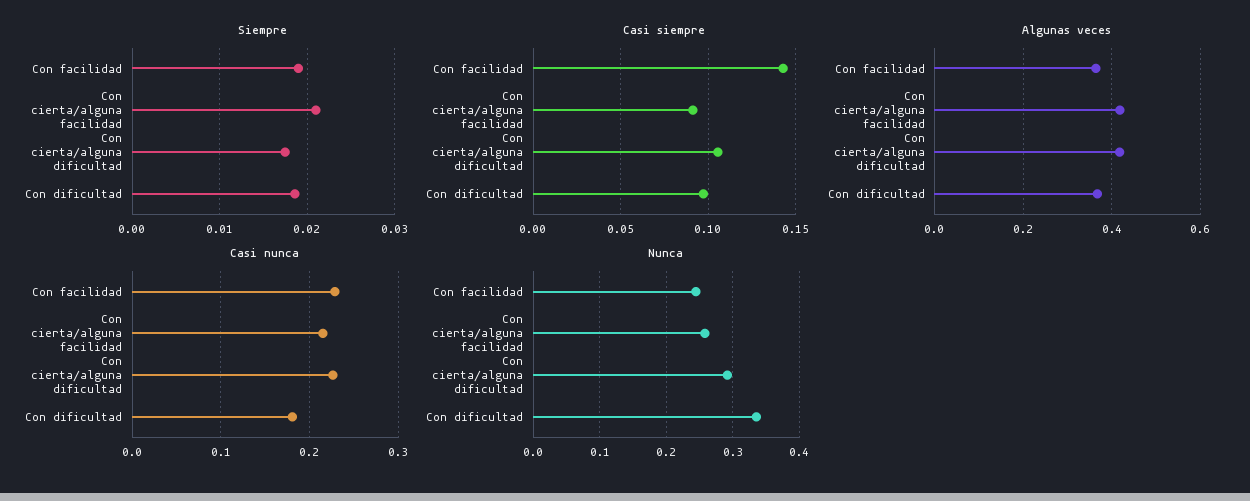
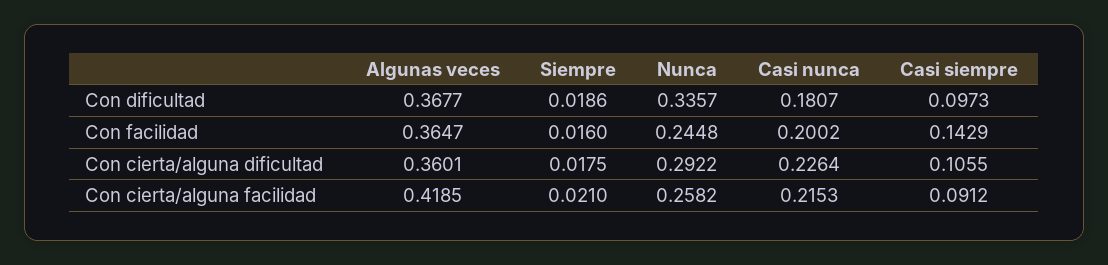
Siempre, Con facilidad: 0.019 -> 0.016
Algunas veces, Con cierta/alguna dificultad: 0.42 -> 0.3601
Casi nunca, Con facilidad: 0.23 -> 0.2002

